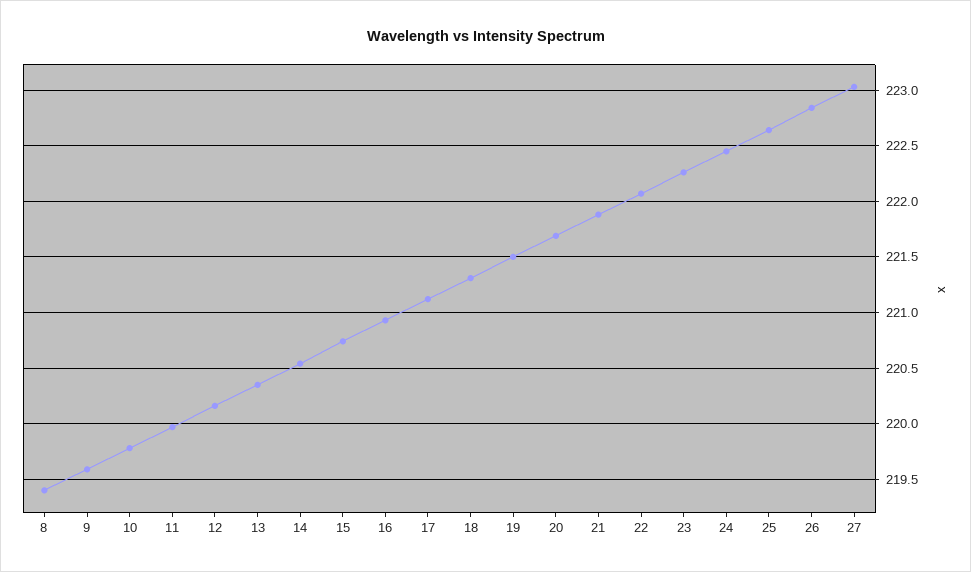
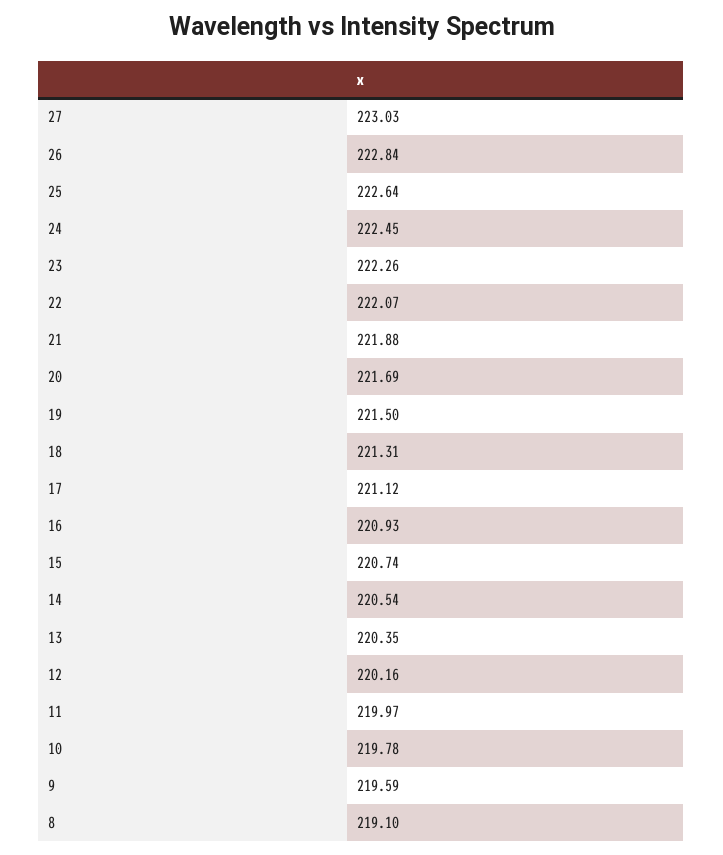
8: 219.4 -> 219.1

